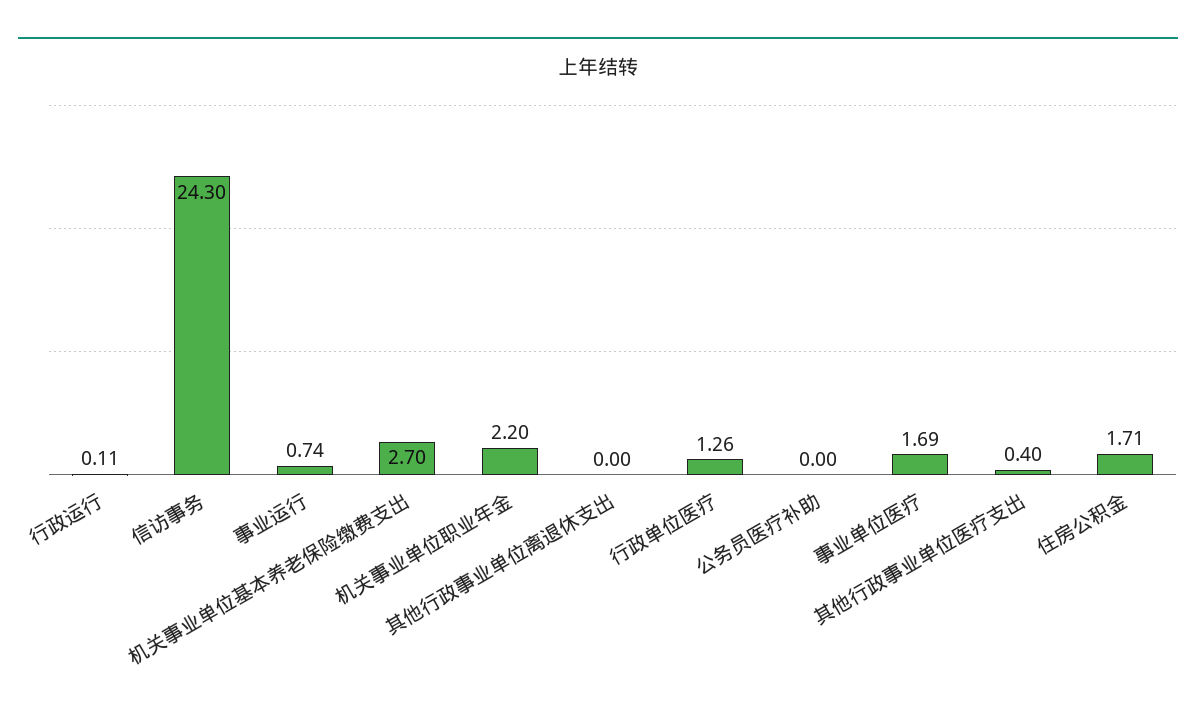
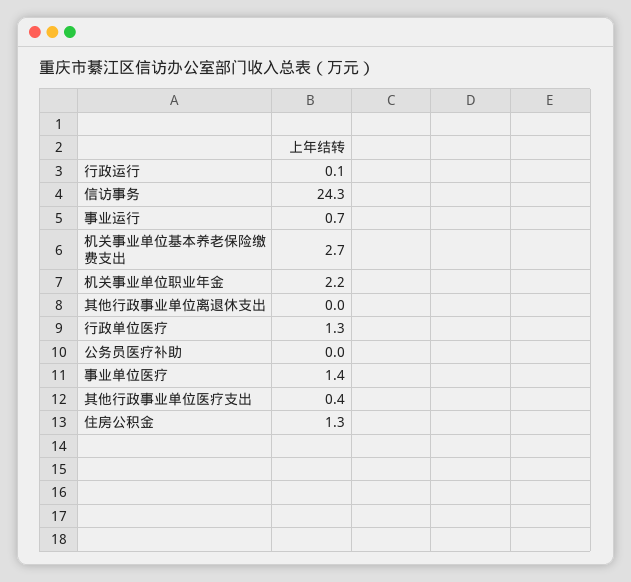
事业单位医疗: 1.69 -> 1.4
住房公积金: 1.71 -> 1.3

